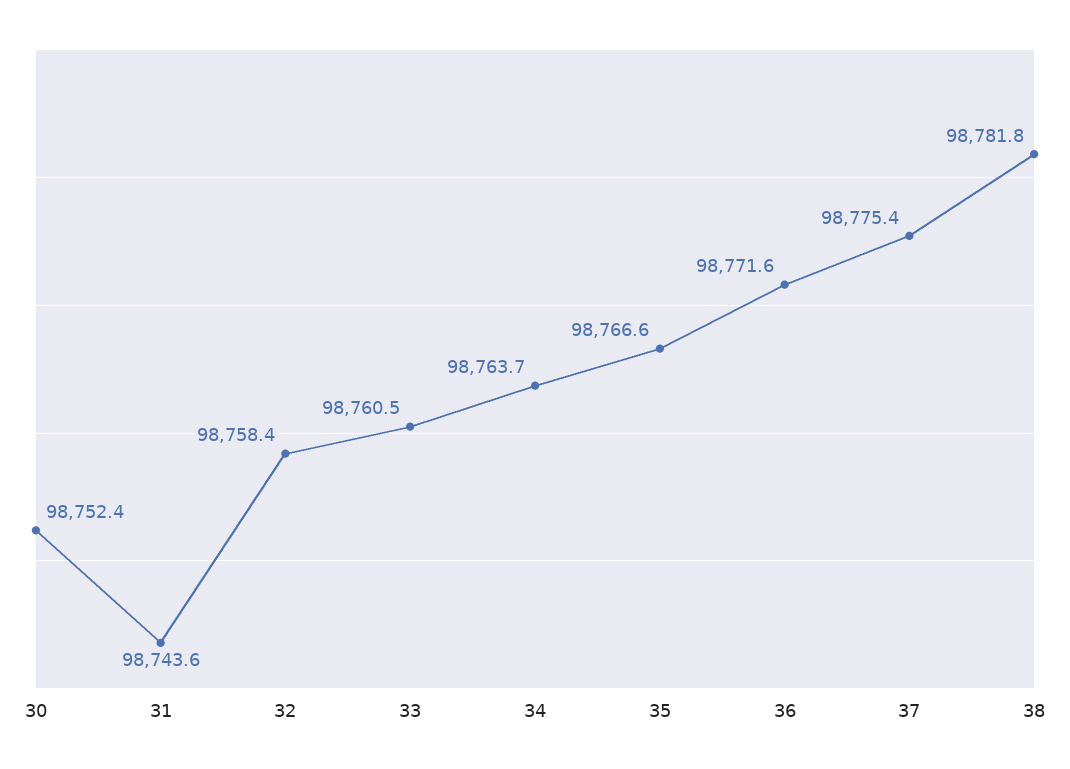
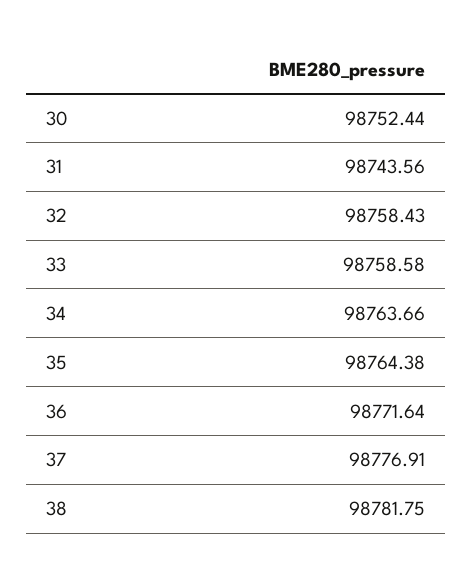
33: 98760.5 -> 98758.58
35: 98766.6 -> 98764.38
37: 98775.4 -> 98776.91

